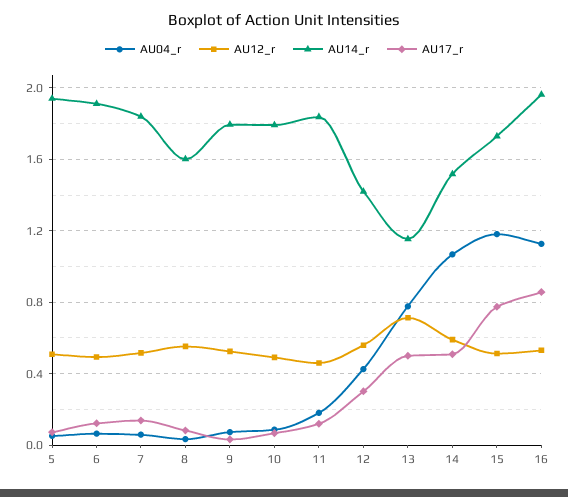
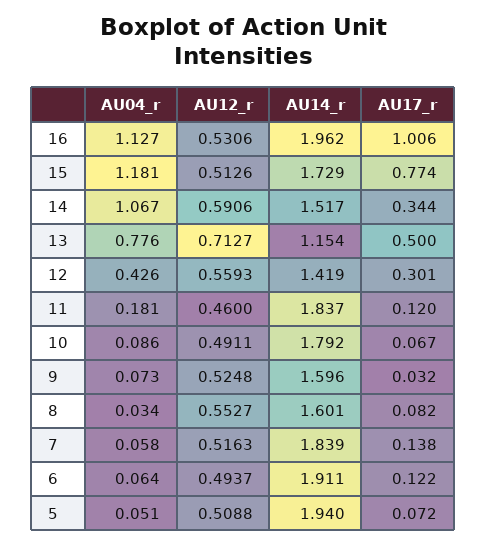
AU14_r, 9: 1.8 -> 1.596
AU17_r, 14: 0.5 -> 0.344
AU17_r, 16: 0.85 -> 1.006

